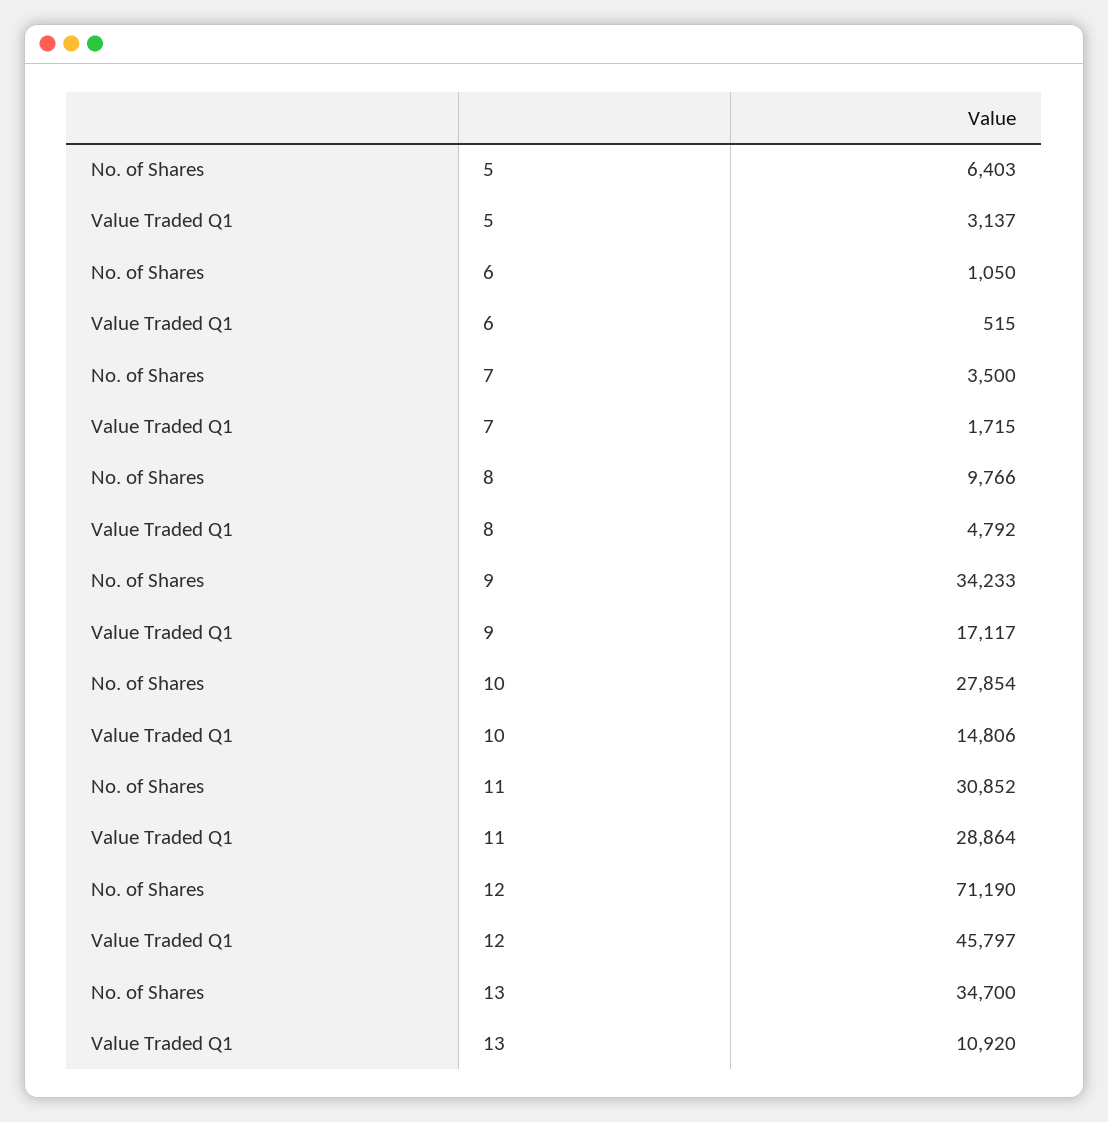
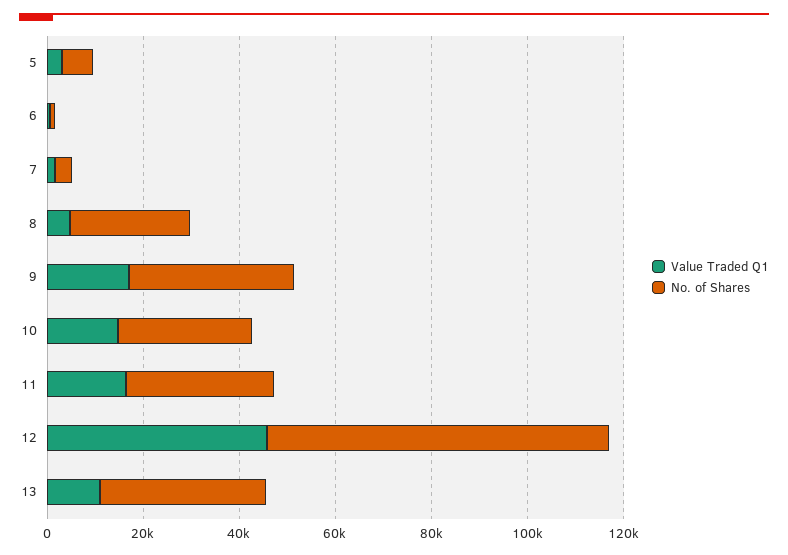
No. of Shares, 8: 9766 -> 25000
Value Traded Q1, 11: 28864 -> 15000

